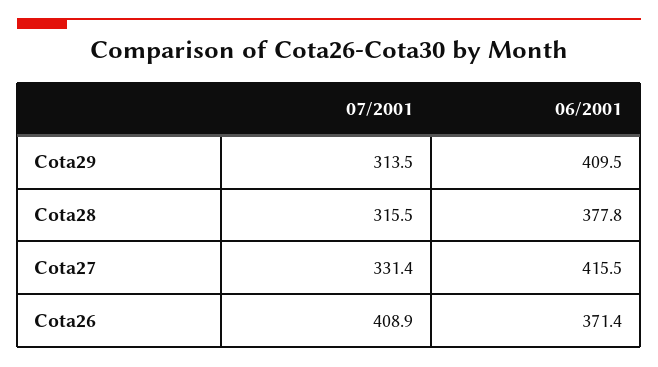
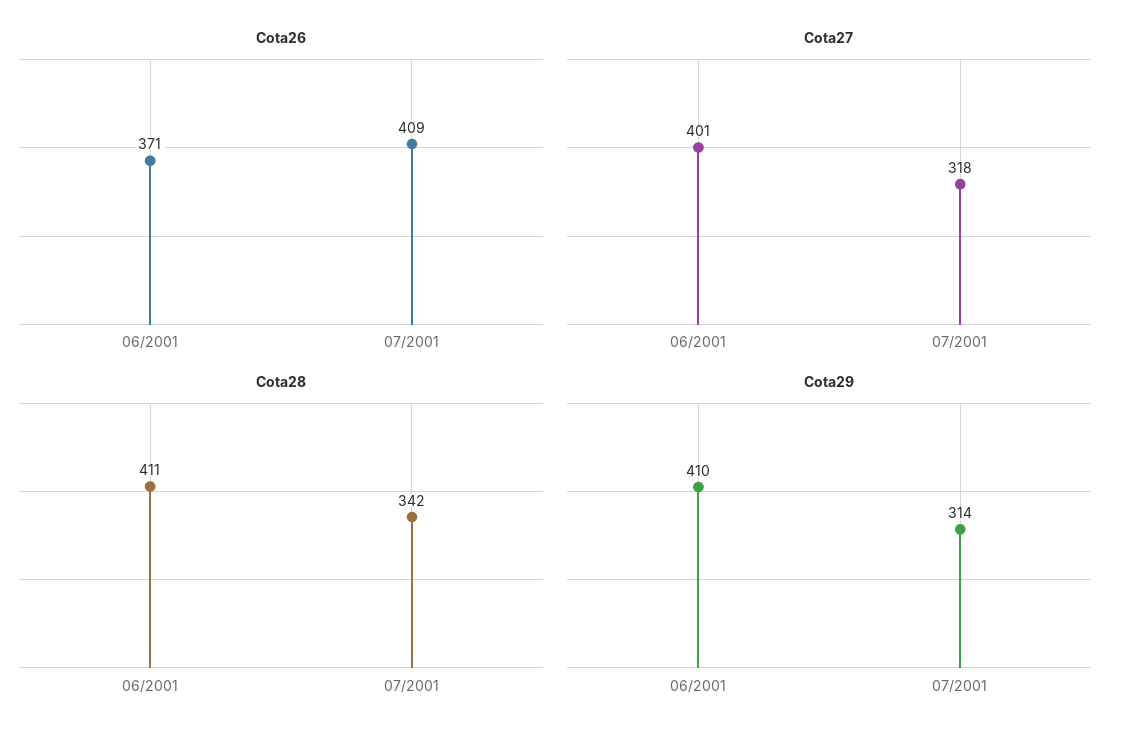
Cota28, 07/2001: 315.5 -> 342
Cota28, 06/2001: 377.8 -> 411
Cota27, 07/2001: 331.4 -> 318
Cota27, 06/2001: 415.5 -> 401

